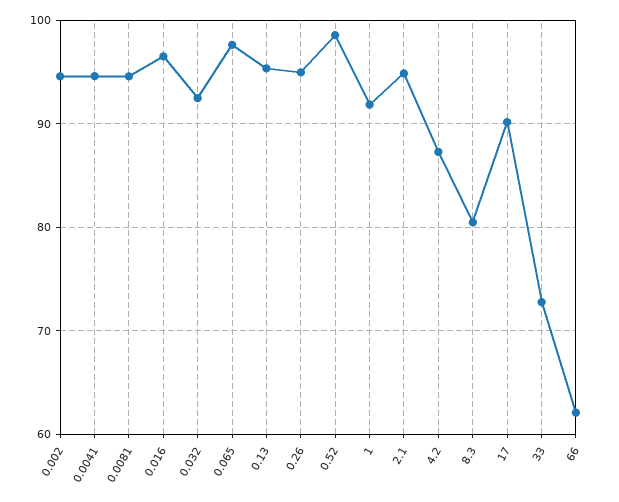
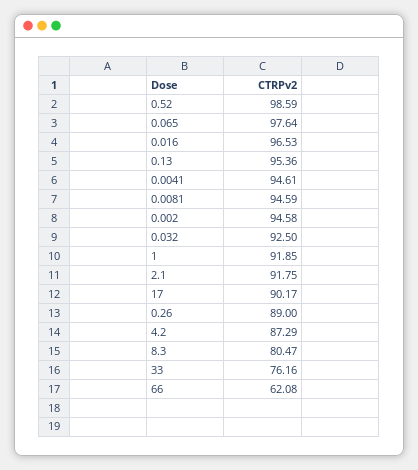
0.26: 95 -> 89
2.1: 95 -> 91.75
33: 73 -> 76.16

